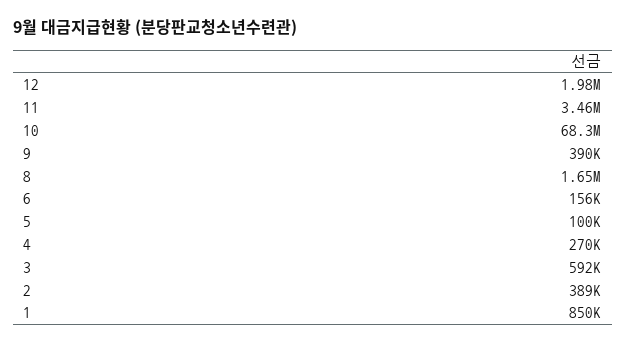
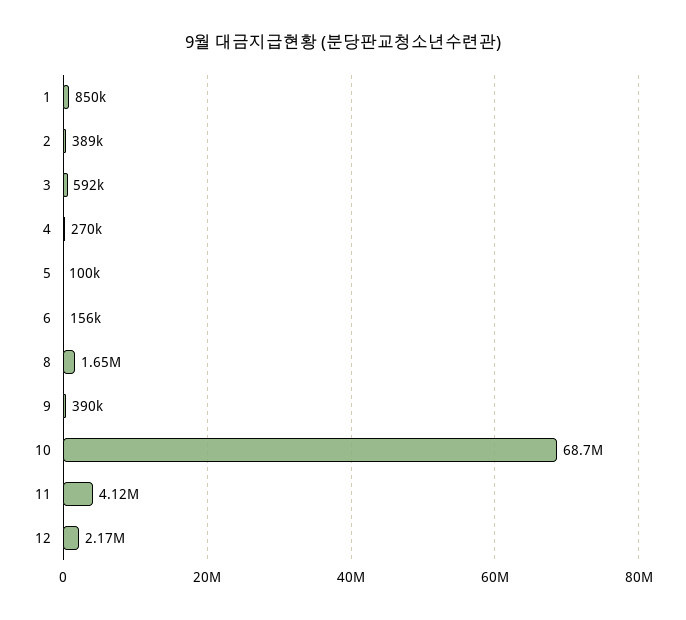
12: 1980000 -> 2170000
11: 3460000 -> 4120000
10: 68300000 -> 68700000

